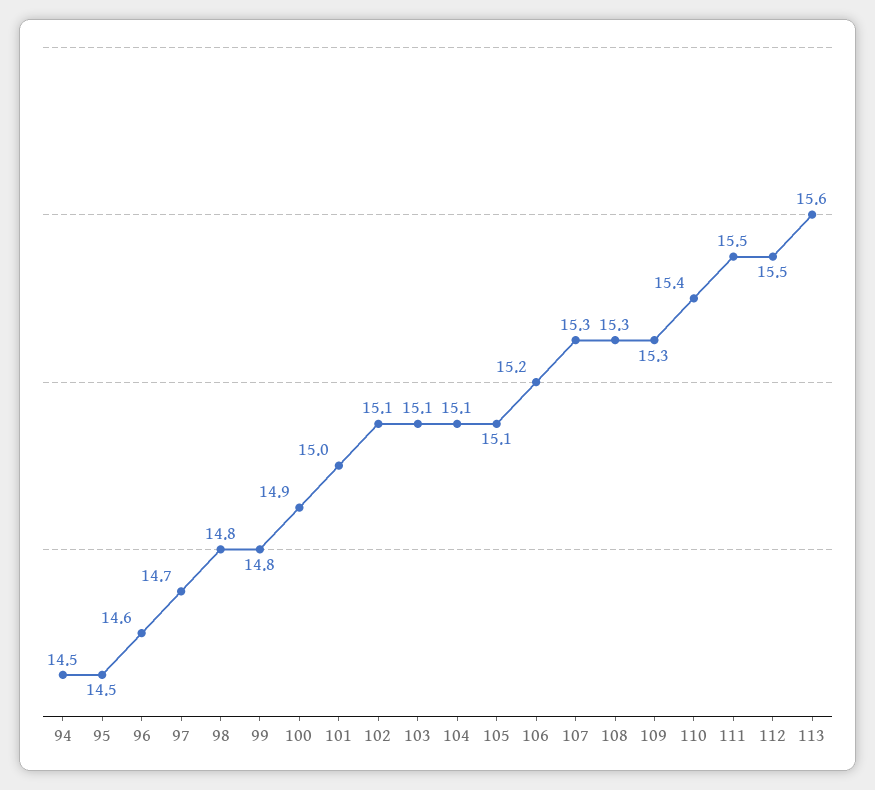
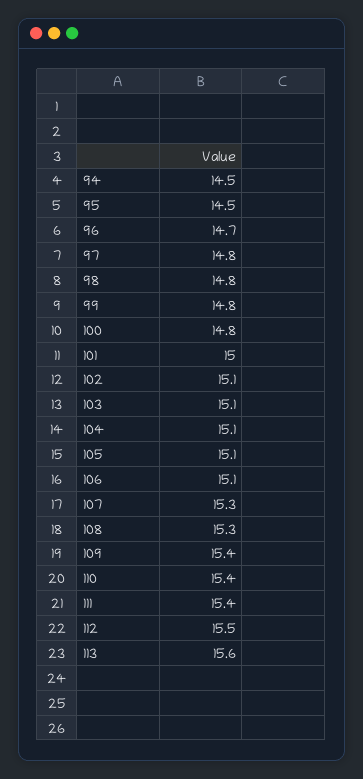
96: 14.6 -> 14.7
97: 14.7 -> 14.8
100: 14.9 -> 14.8
106: 15.2 -> 15.1
109: 15.3 -> 15.4
111: 15.5 -> 15.4

